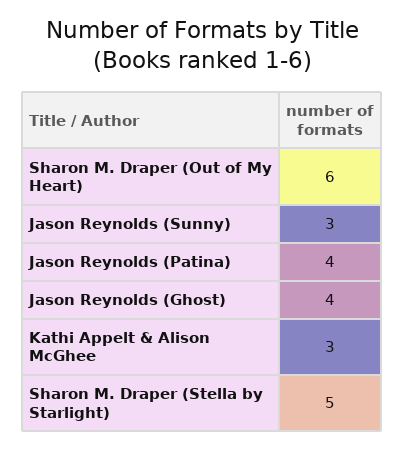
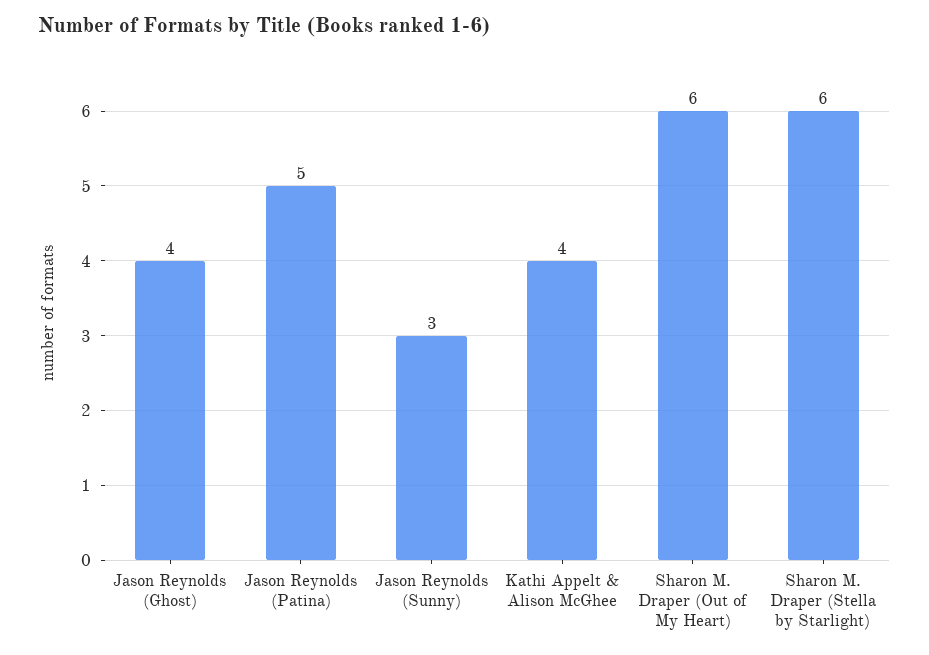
Jason Reynolds (Patina): 4 -> 5
Kathi Appelt & Alison McGhee: 3 -> 4
Sharon M. Draper (Stella by Starlight): 5 -> 6

